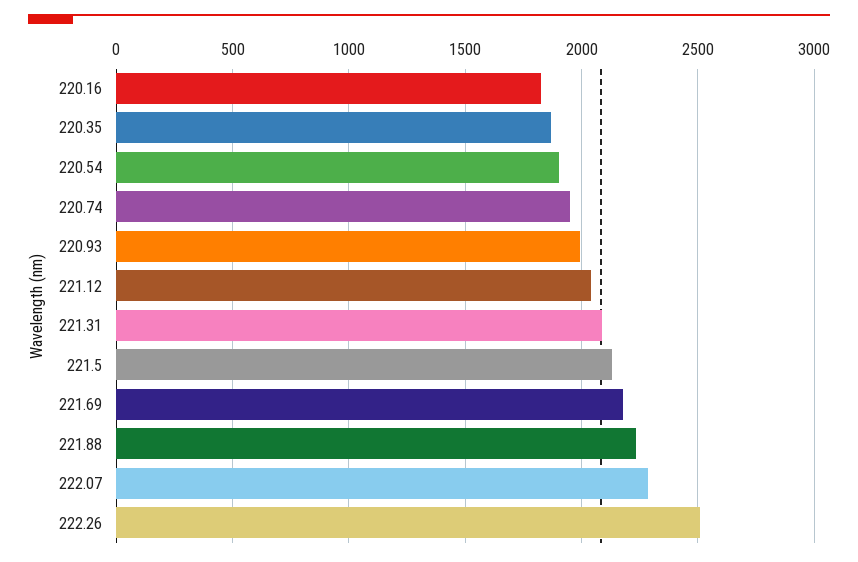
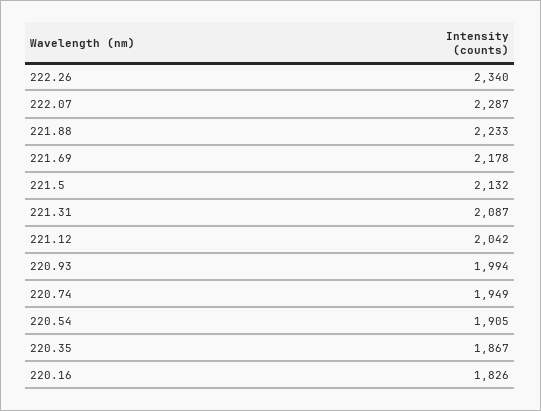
222.26: 2500 -> 2340

